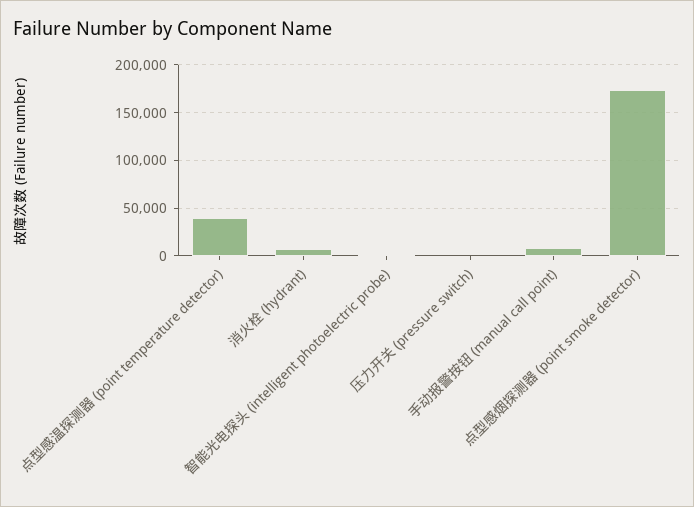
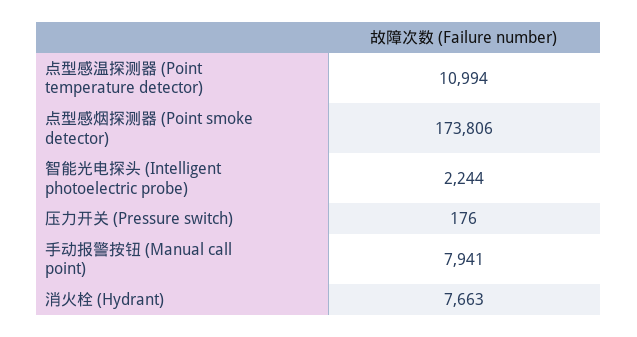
点型感温探测器 (point temperature detector): 40000 -> 10994

